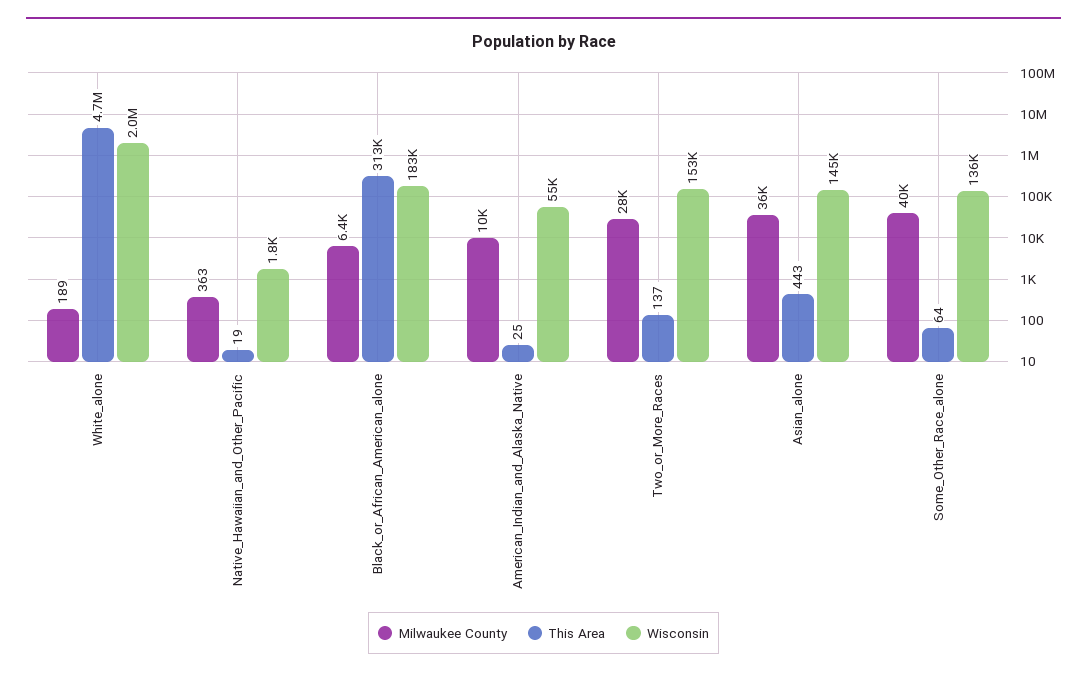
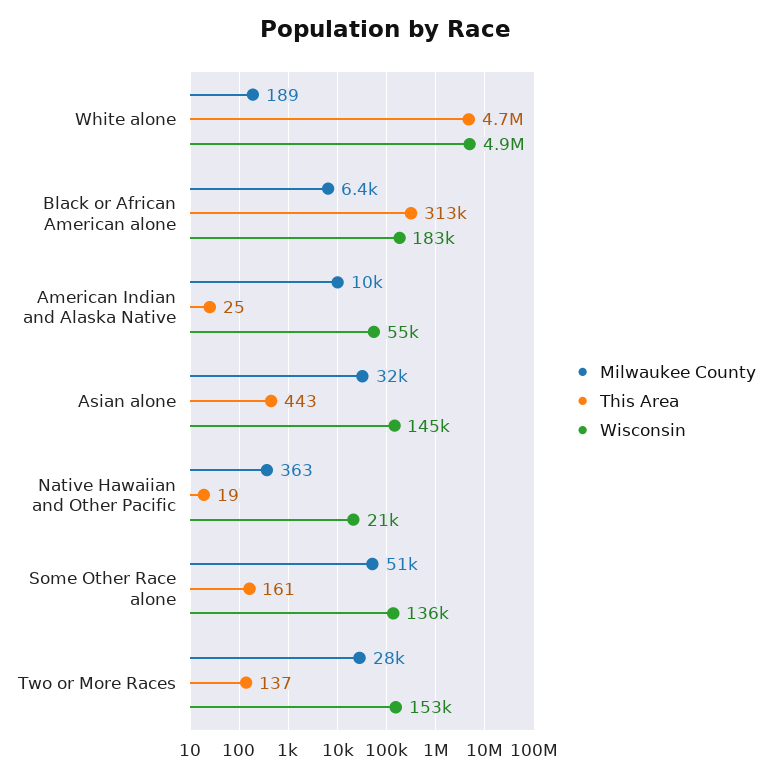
Wisconsin, White_alone: 2000000 -> 4900000
Wisconsin, Native_Hawaiian_and_Other_Pacific: 1800 -> 21000
Milwaukee County, Asian_alone: 36000 -> 32000
Milwaukee County, Some_Other_Race_alone: 40000 -> 51000
This Area, Some_Other_Race_alone: 64 -> 161

